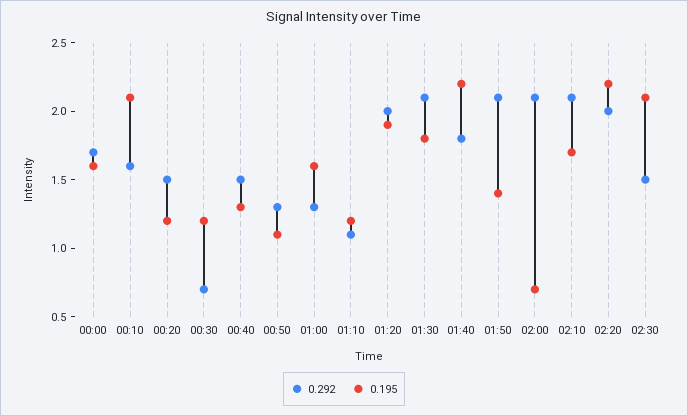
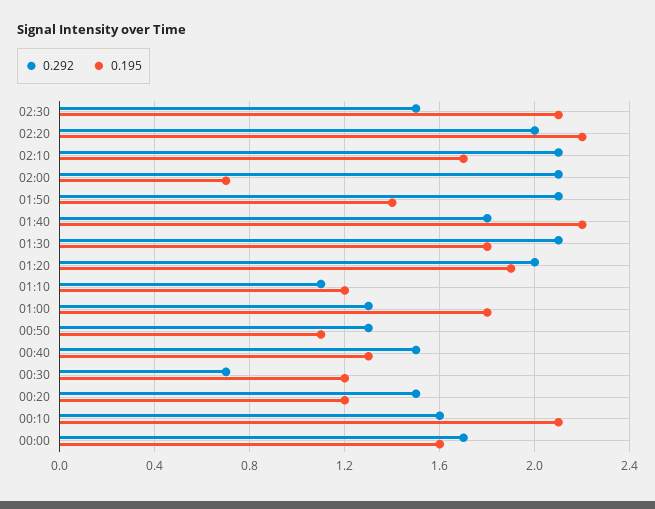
0.195, 01:00: 1.6 -> 1.8

